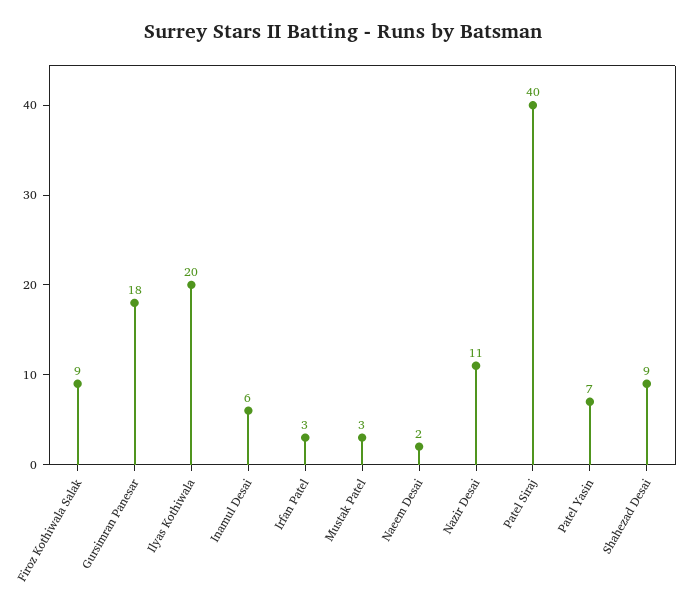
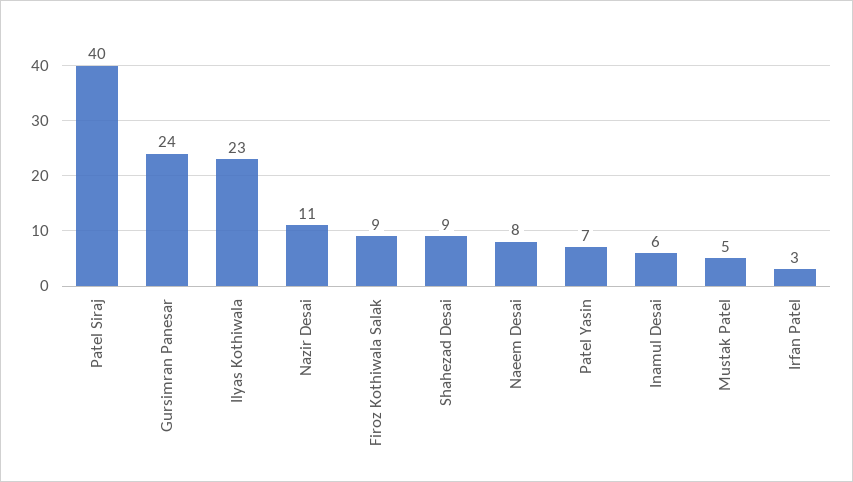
Gursimran Panesar: 18 -> 24
Ilyas Kothiwala: 20 -> 23
Mustak Patel: 3 -> 5
Naeem Desai: 2 -> 8

